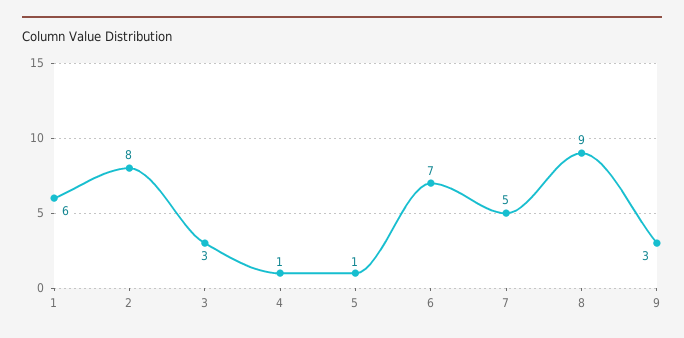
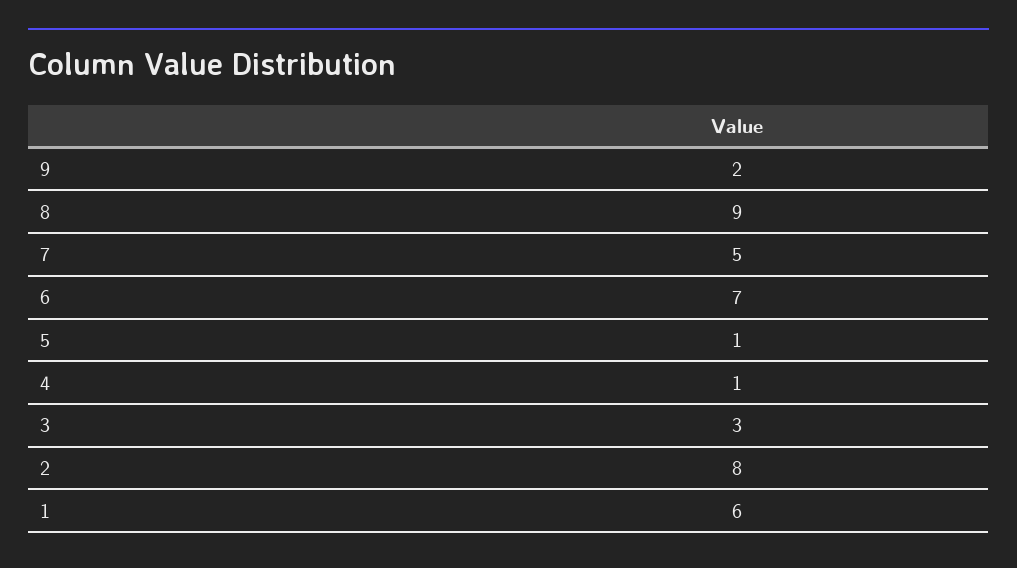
9: 3 -> 2

